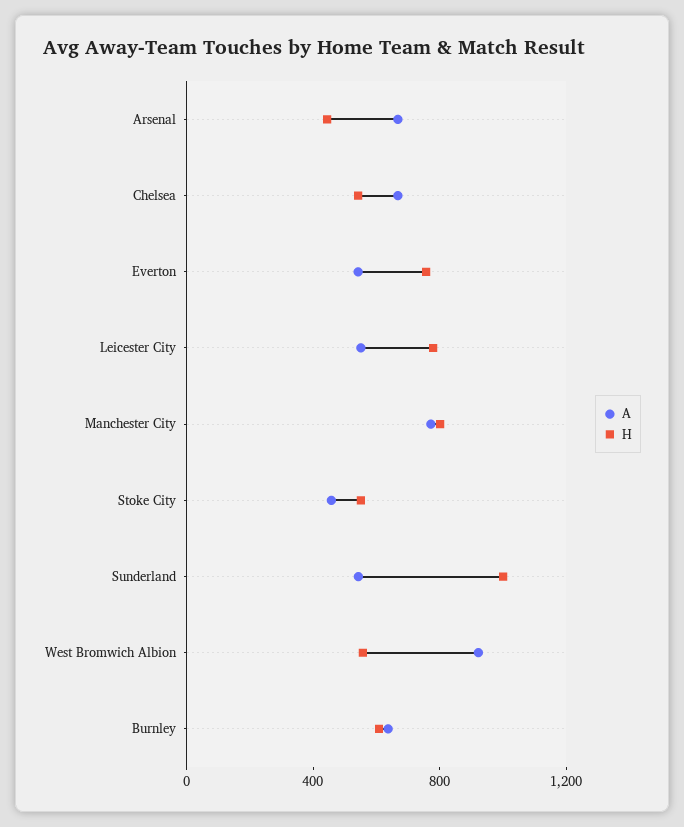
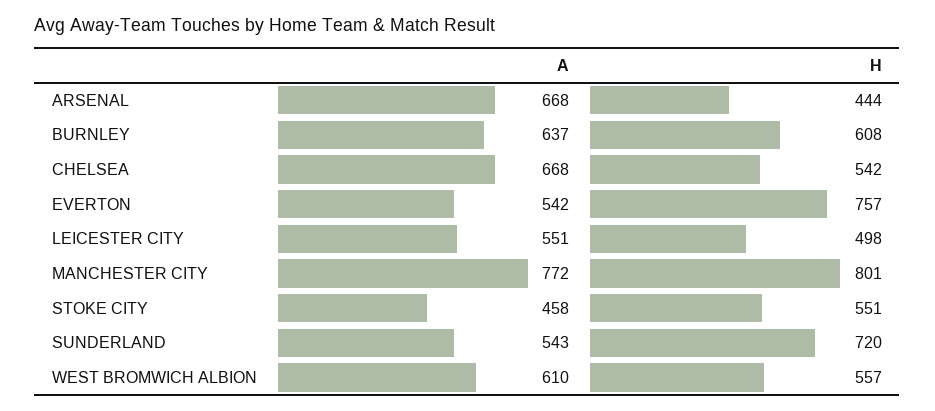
H, Leicester City: 800 -> 498
H, Sunderland: 1000 -> 720
A, West Bromwich Albion: 900 -> 610

